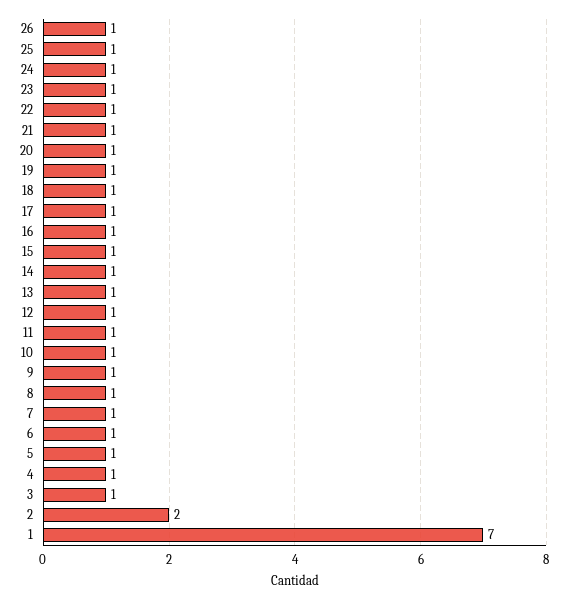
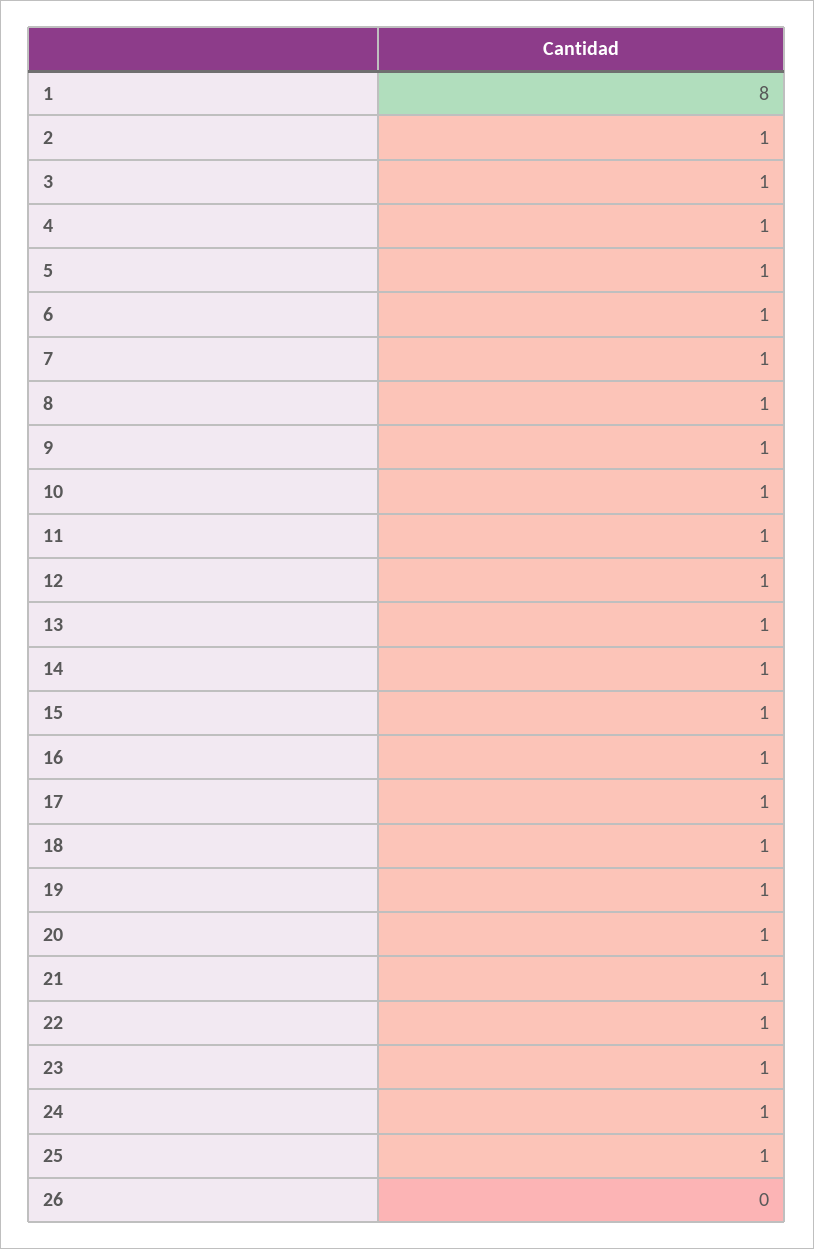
26: 1 -> 0
2: 2 -> 1
1: 7 -> 8

